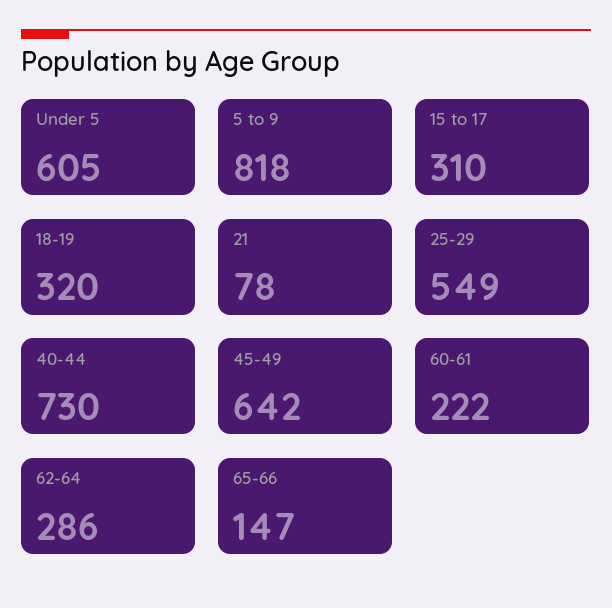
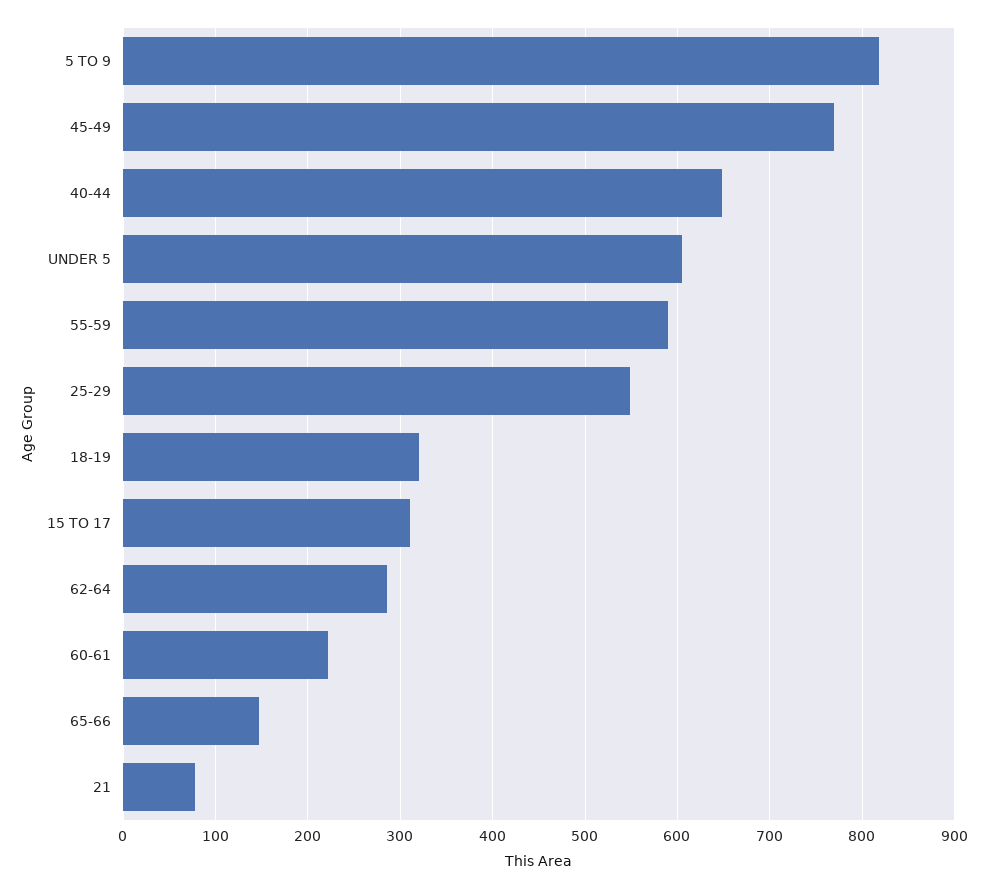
40-44: 730 -> 650
45-49: 642 -> 770
55-59: none -> 590

